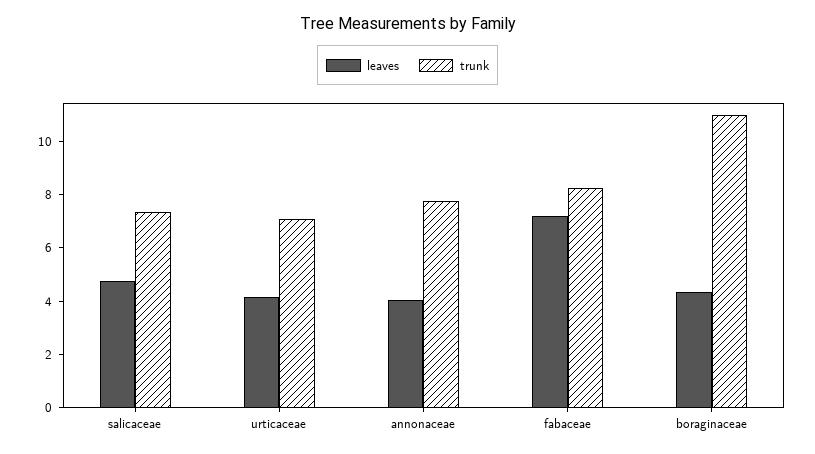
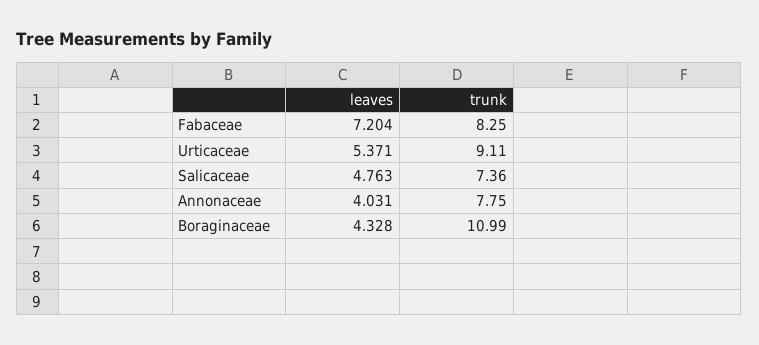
leaves, urticaceae: 4 -> 5.371
trunk, urticaceae: 7 -> 9.11

